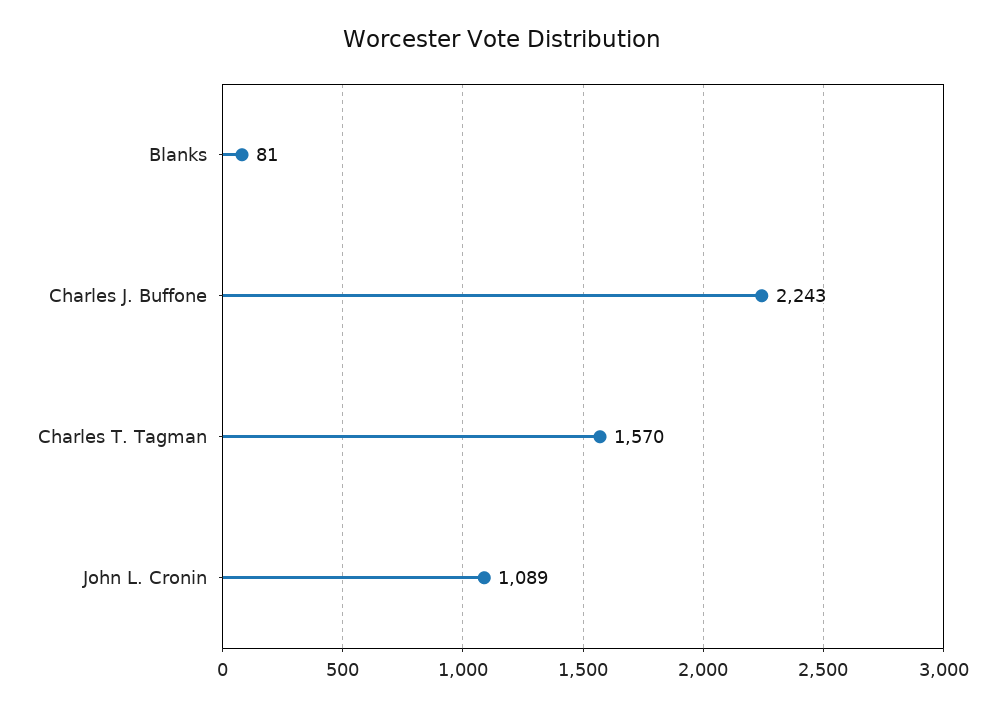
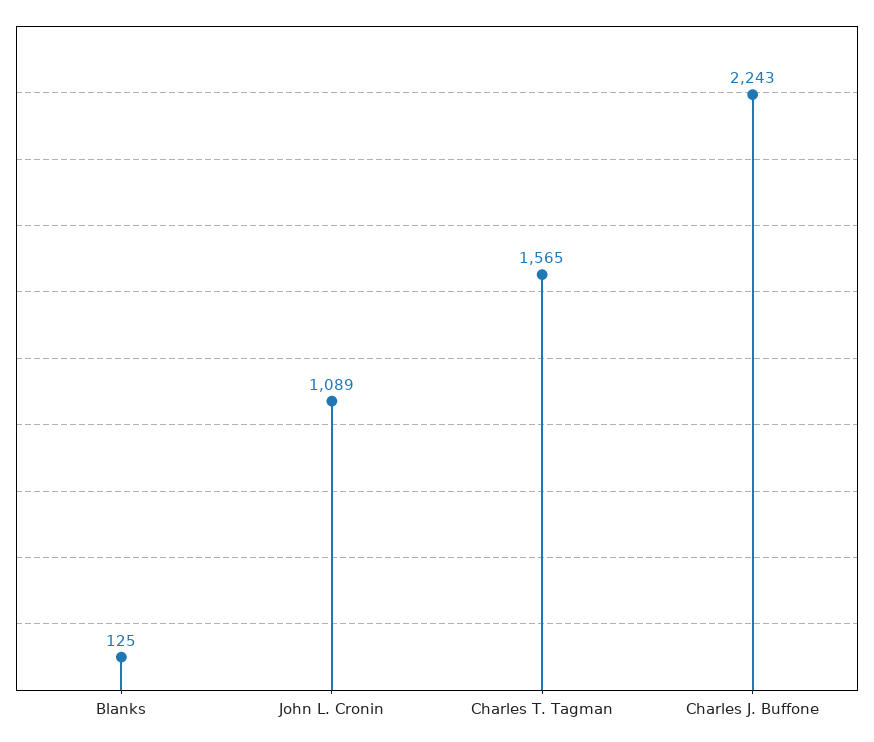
Blanks: 81 -> 125
Charles T. Tagman: 1570 -> 1565

